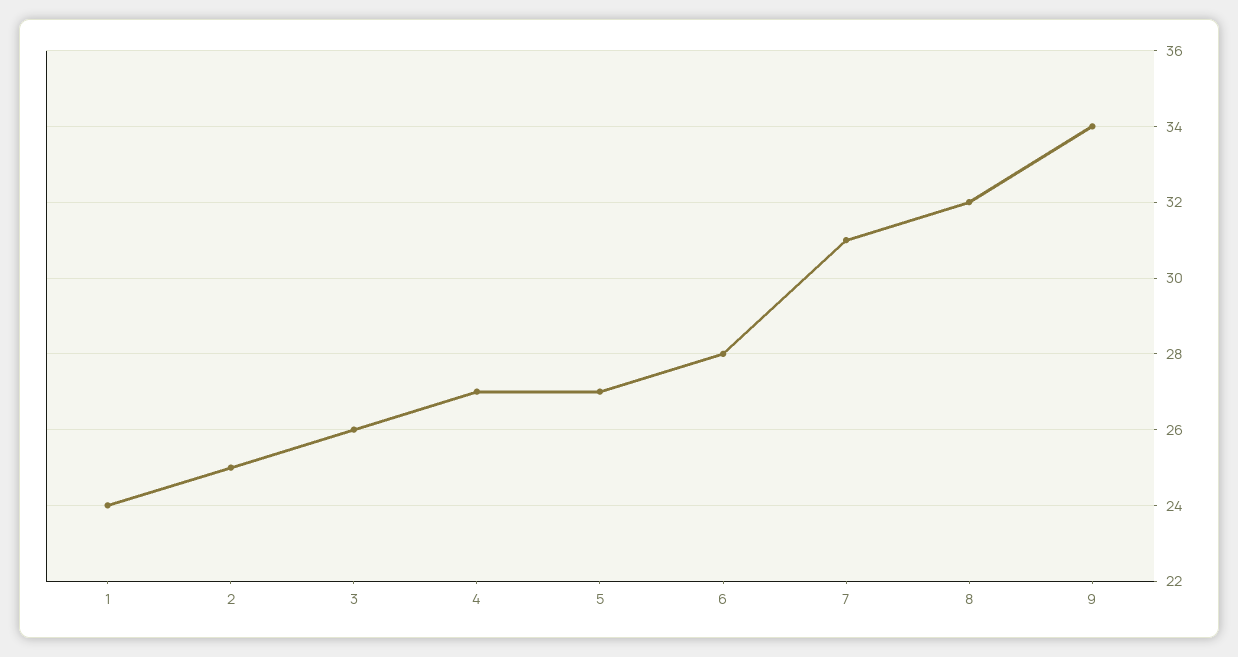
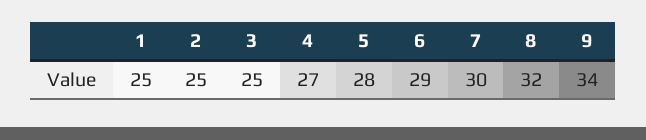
1: 24 -> 25
3: 26 -> 25
5: 27 -> 28
6: 28 -> 29
7: 31 -> 30

